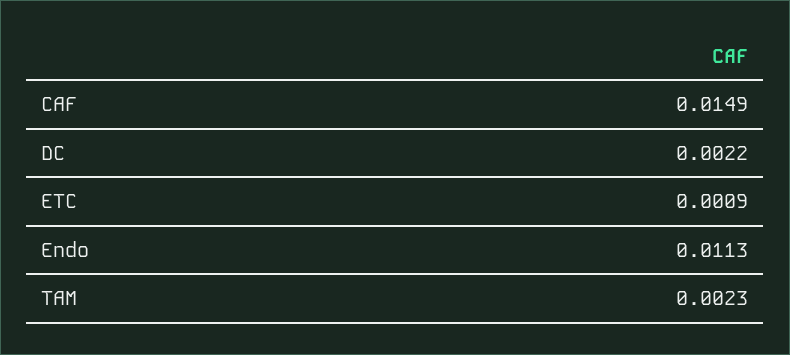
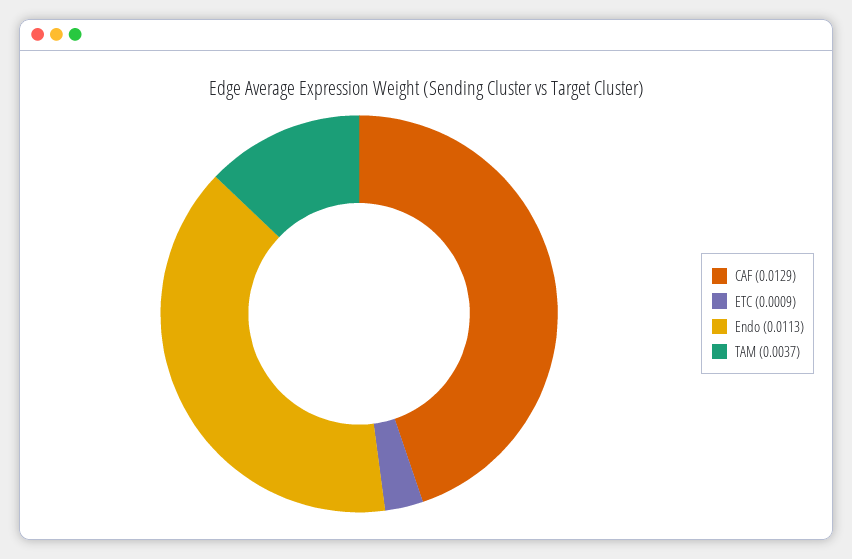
CAF: 0.0149 -> 0.0129
DC: 0.0022 -> none
TAM: 0.0023 -> 0.0037

